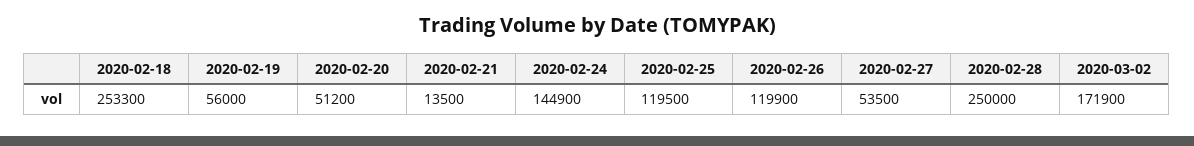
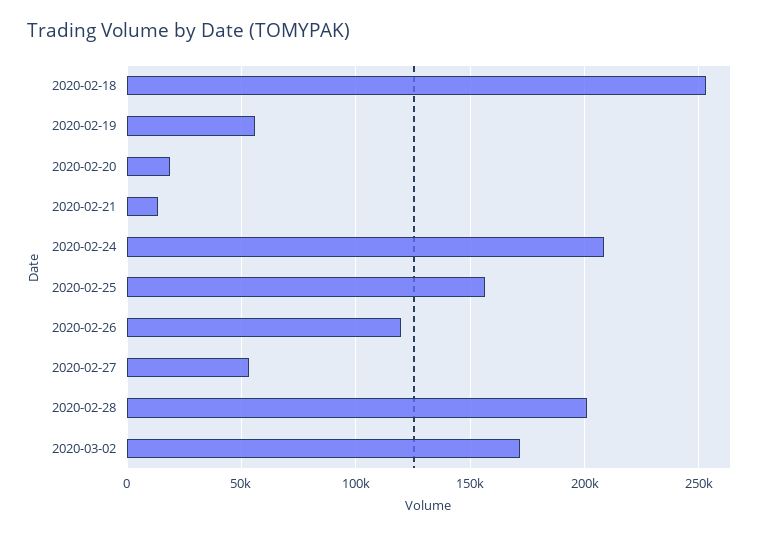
2020-02-20: 51200 -> 20000
2020-02-24: 144900 -> 210000
2020-02-25: 119500 -> 155000
2020-02-28: 250000 -> 200000

